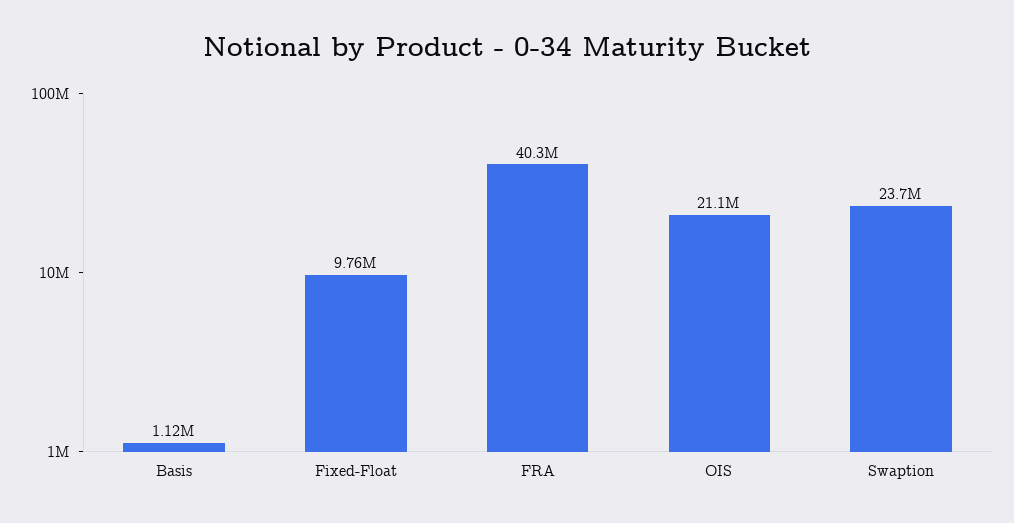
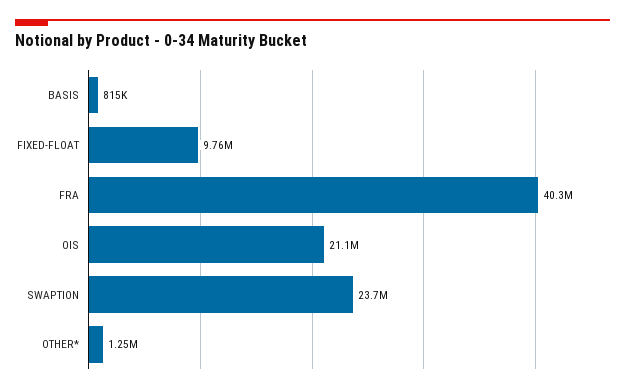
Basis: 1120000 -> 815000
OTHER*: none -> 1250000

